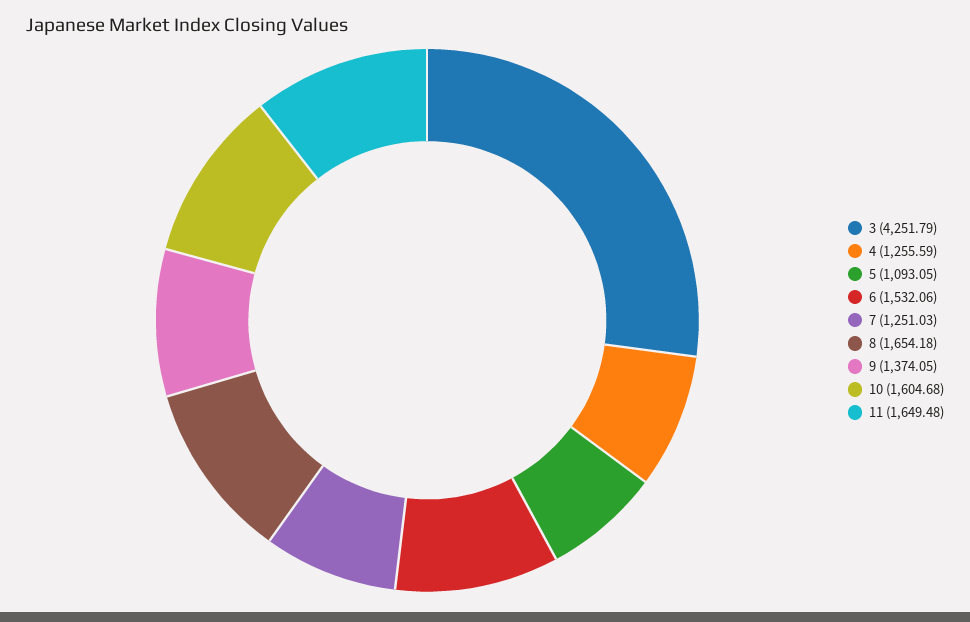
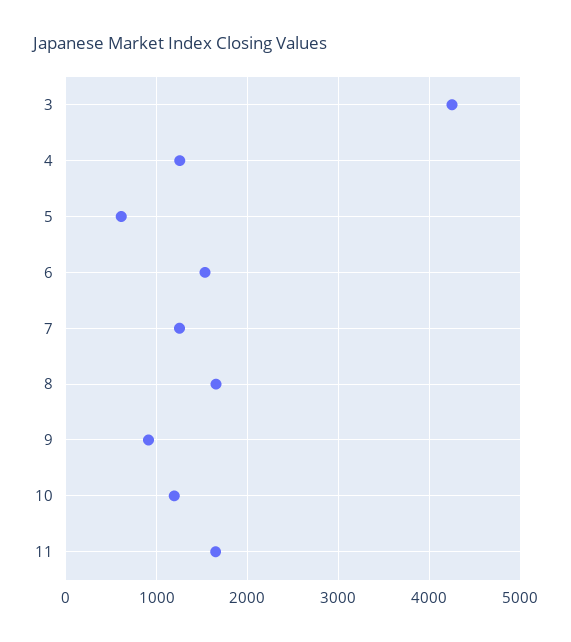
5: 1093.05 -> 600
9: 1374.05 -> 900
10: 1604.68 -> 1200

